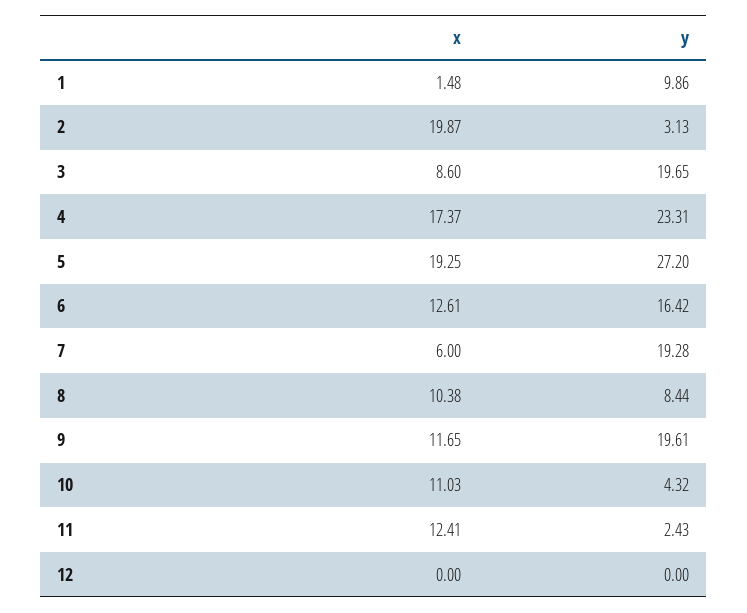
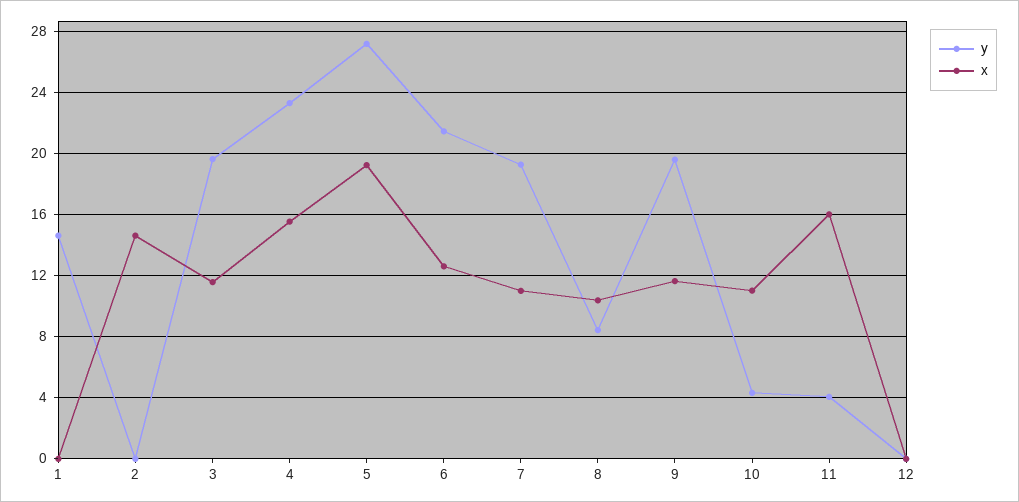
x, 1: 1.48 -> 0
y, 1: 9.86 -> 14.5
x, 2: 19.87 -> 14.5
y, 2: 3.13 -> 0
x, 3: 8.6 -> 11.5
x, 4: 17.37 -> 15.5
y, 6: 16.42 -> 21.5
x, 7: 6 -> 11
x, 11: 12.41 -> 16
y, 11: 2.43 -> 4

